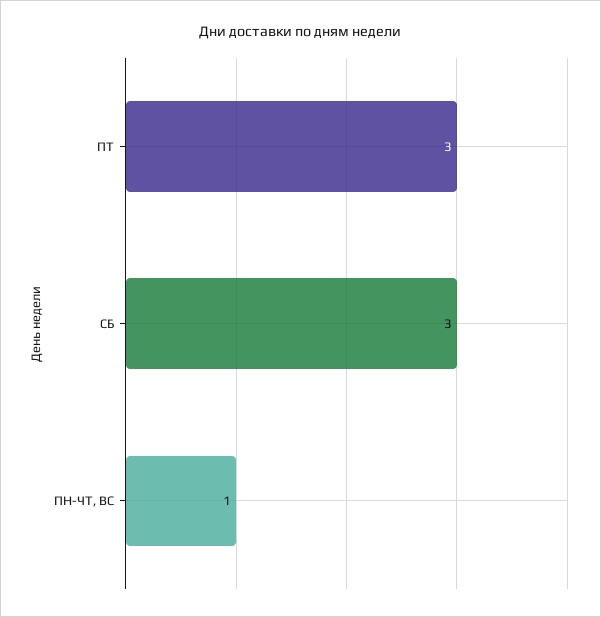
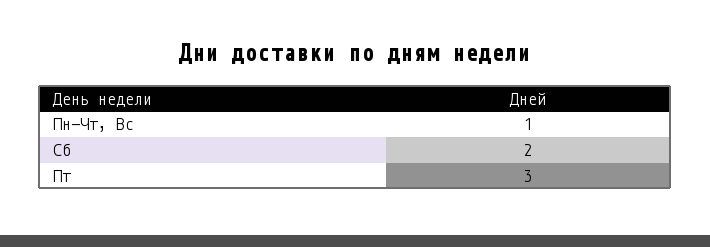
СБ: 3 -> 2

